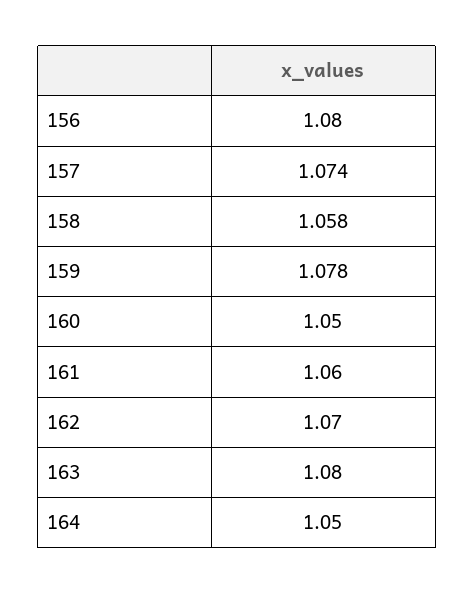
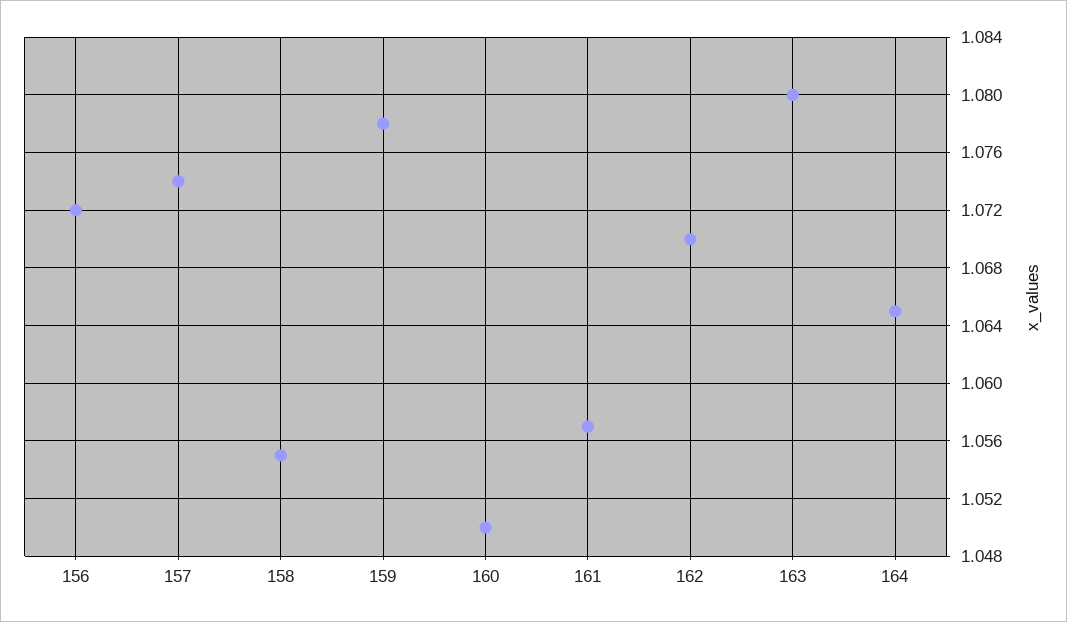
156: 1.08 -> 1.072
158: 1.058 -> 1.055
161: 1.06 -> 1.057
164: 1.05 -> 1.065

